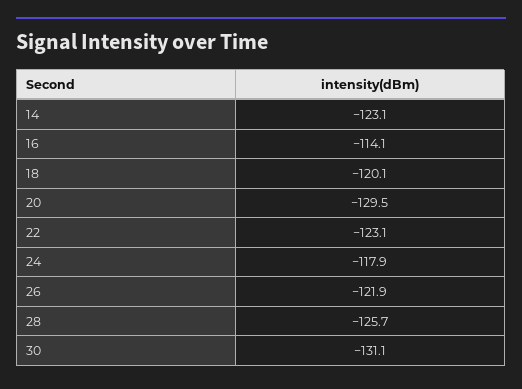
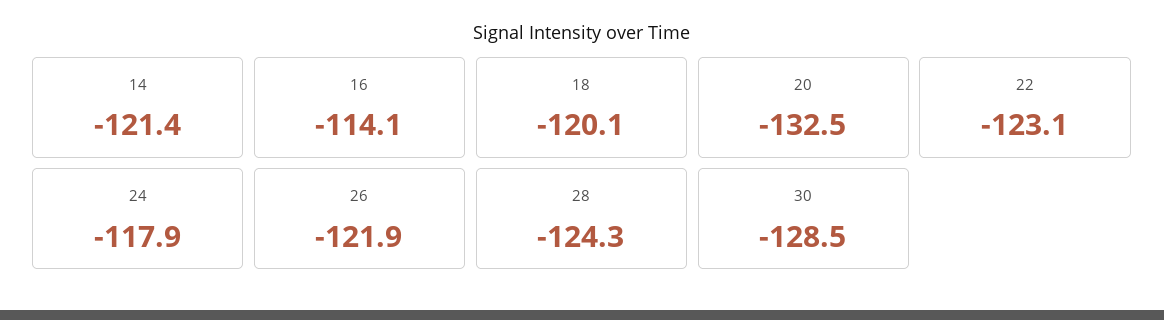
14: -123.1 -> -121.4
20: -129.5 -> -132.5
28: -125.7 -> -124.3
30: -131.1 -> -128.5

